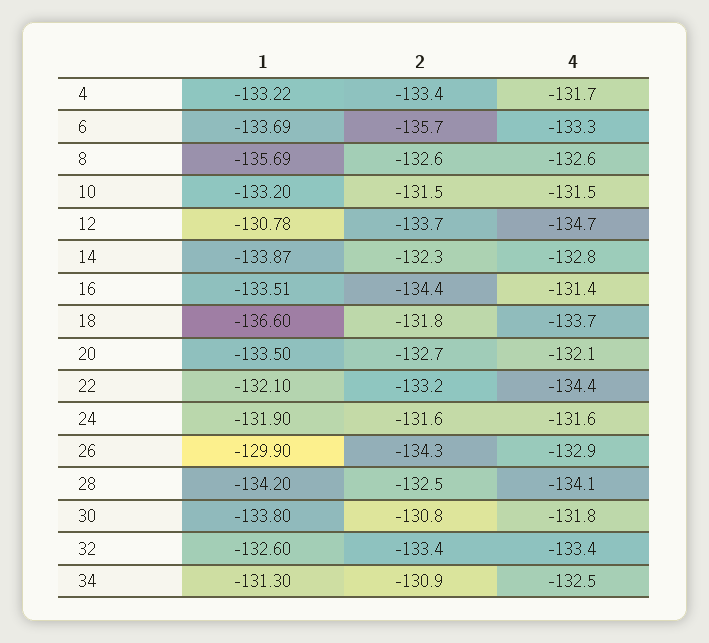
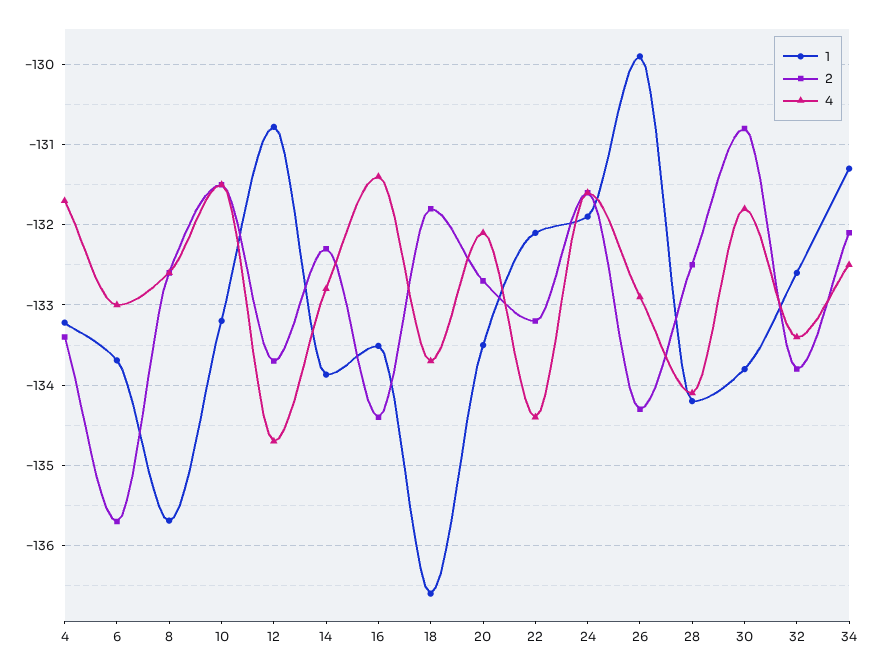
4, 6: -133.3 -> -133
2, 32: -133.4 -> -133.8
2, 34: -130.9 -> -132.1

